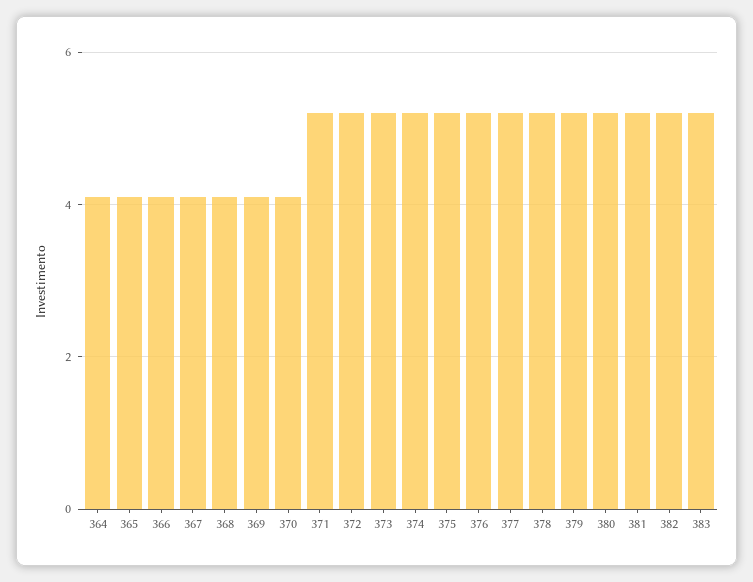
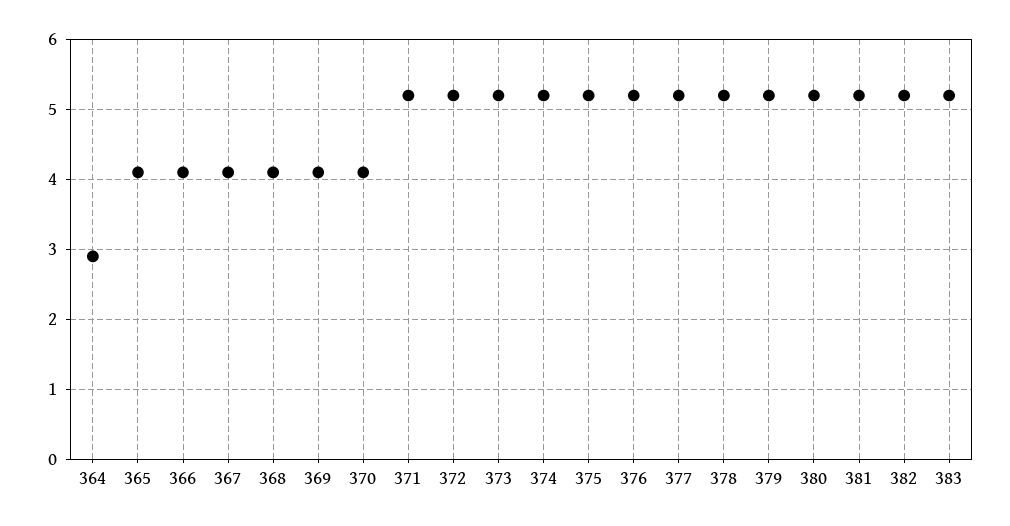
364: 4 -> 2.9

